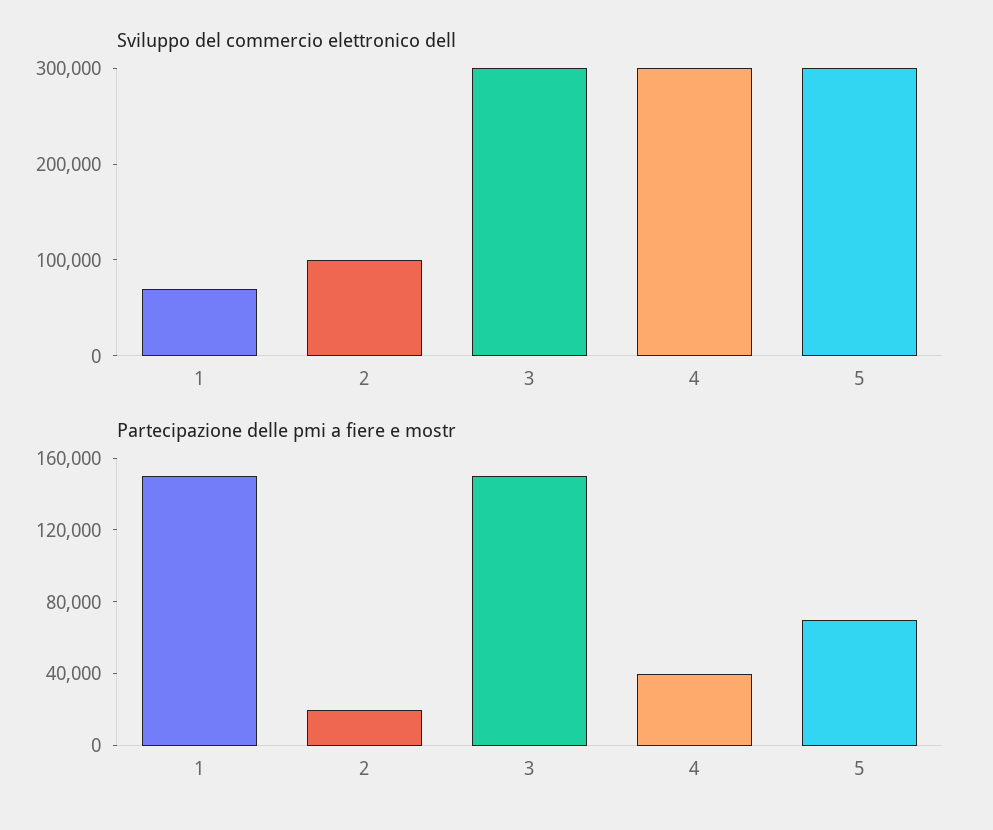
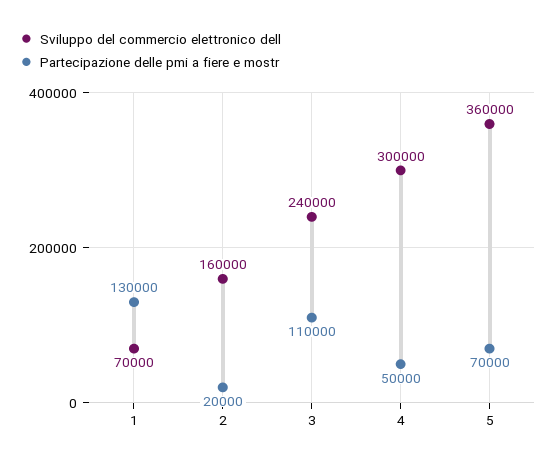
Sviluppo del commercio elettronico dell, 2: 100000 -> 160000
Sviluppo del commercio elettronico dell, 3: 300000 -> 240000
Sviluppo del commercio elettronico dell, 5: 300000 -> 360000
Partecipazione delle pmi a fiere e mostr, 1: 150000 -> 130000
Partecipazione delle pmi a fiere e mostr, 3: 150000 -> 110000
Partecipazione delle pmi a fiere e mostr, 4: 40000 -> 50000

